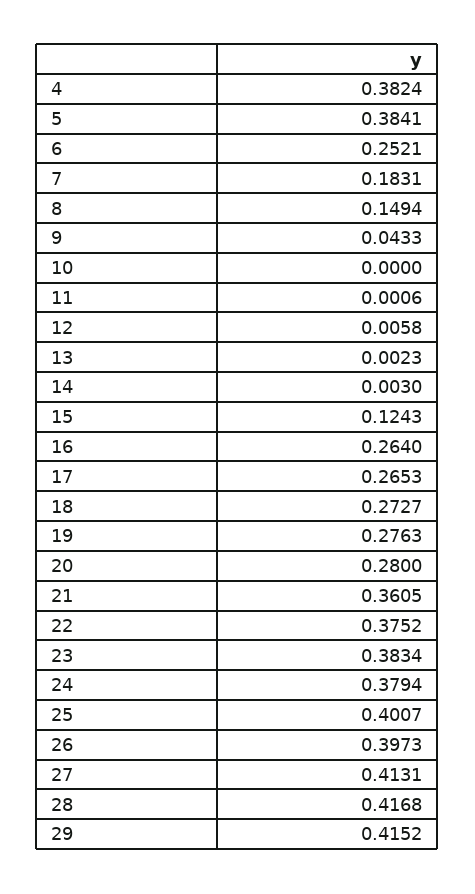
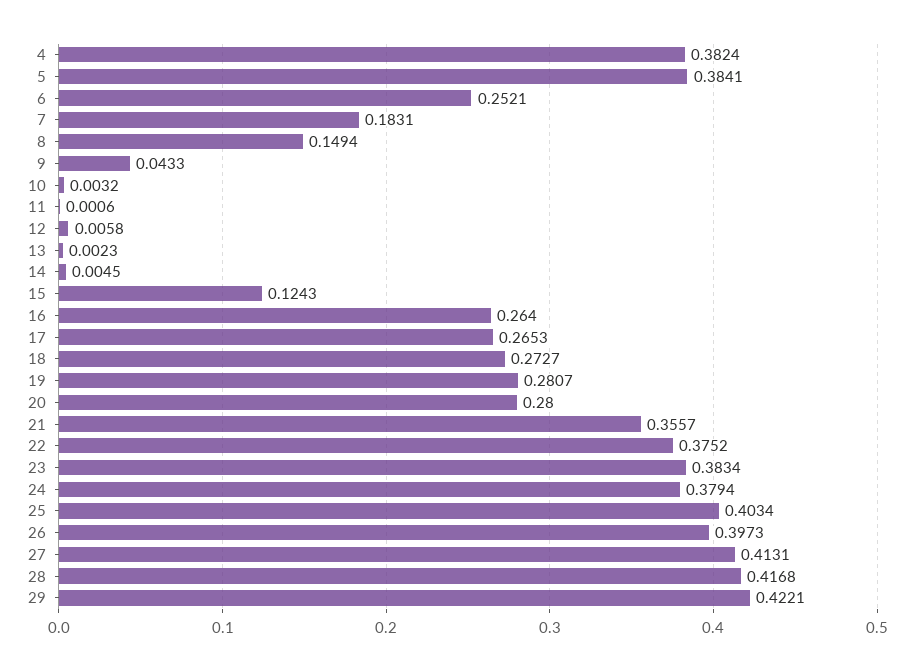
10: 0 -> 0.0032
14: 0.003 -> 0.0045
19: 0.2763 -> 0.2807
21: 0.3605 -> 0.3557
25: 0.4007 -> 0.4034
29: 0.4152 -> 0.4221

